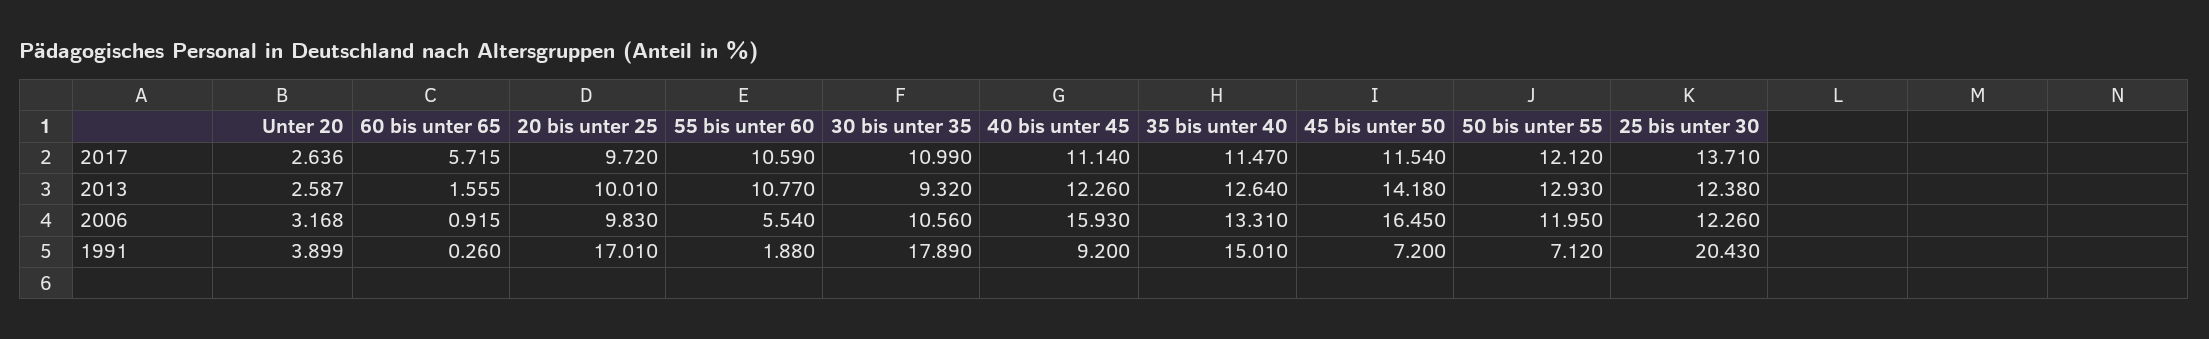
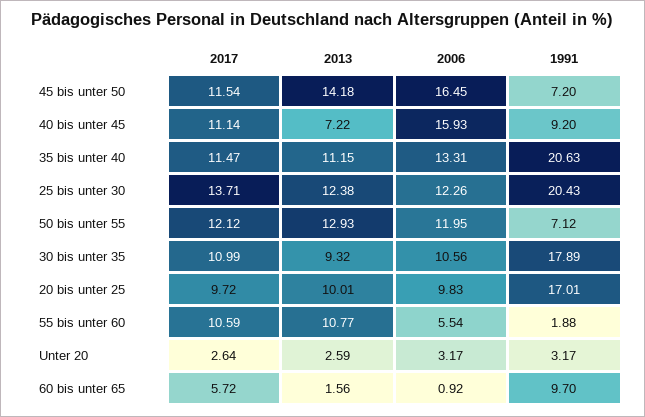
40 bis unter 45, 2013: 12.26 -> 7.22
35 bis unter 40, 2013: 12.64 -> 11.15
Unter 20, 1991: 3.899 -> 3.17
60 bis unter 65, 1991: 0.26 -> 9.7
35 bis unter 40, 1991: 15.01 -> 20.63

